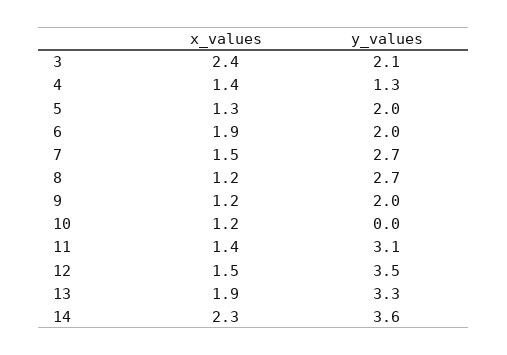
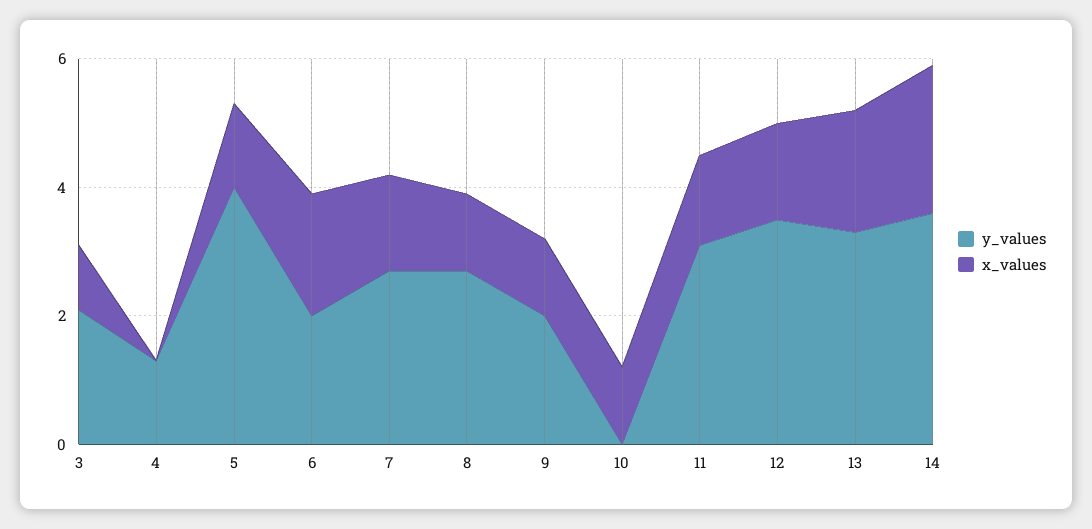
x_values, 3: 2.4 -> 1
x_values, 4: 1.4 -> 0
y_values, 5: 2 -> 4

